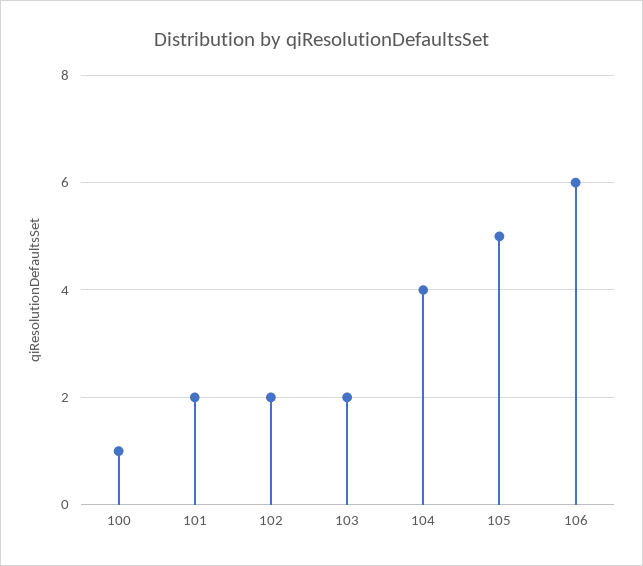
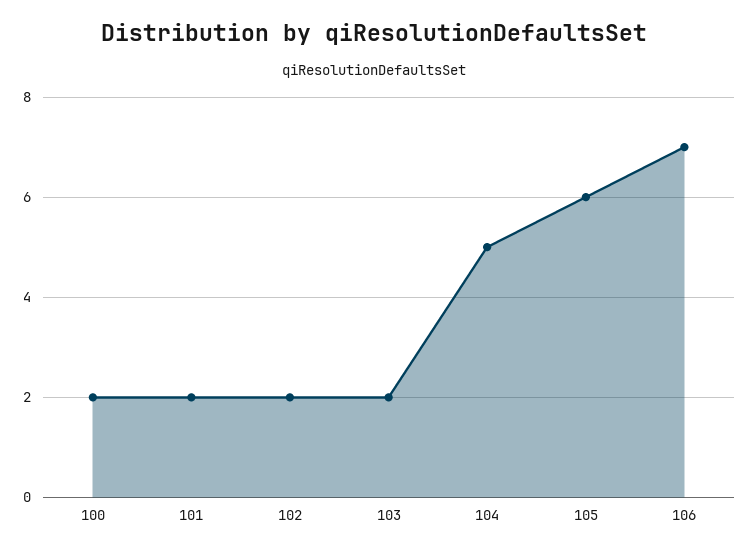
100: 1 -> 2
104: 4 -> 5
105: 5 -> 6
106: 6 -> 7

